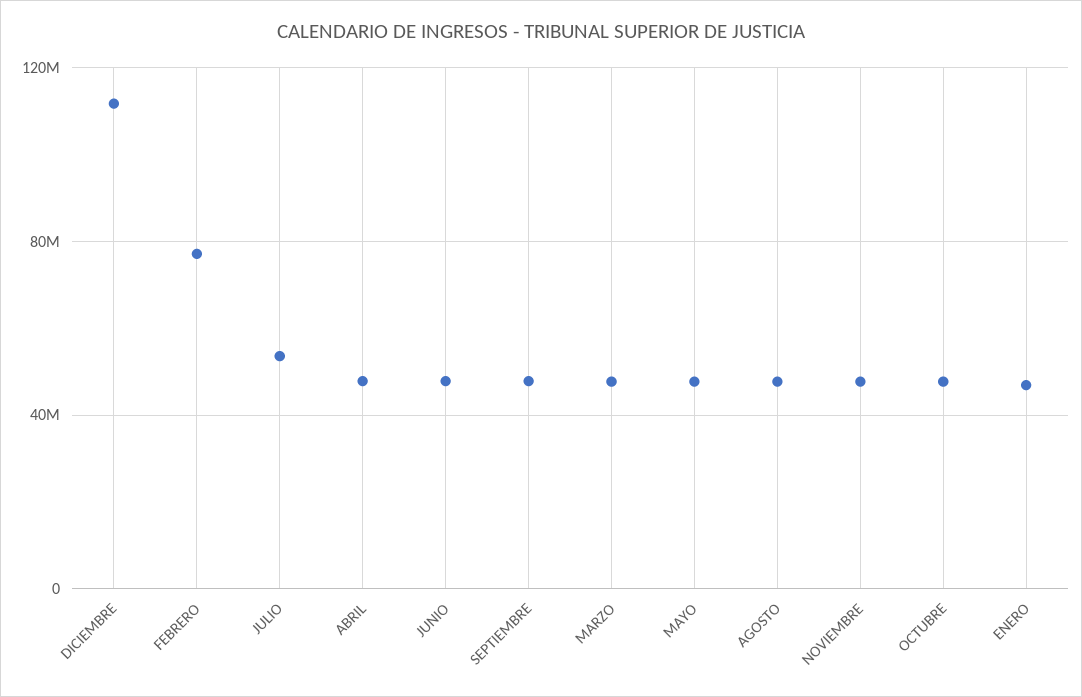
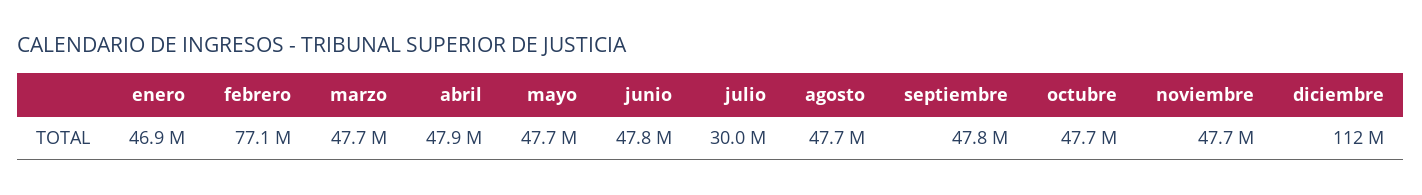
JULIO: 55000000 -> 30000000

